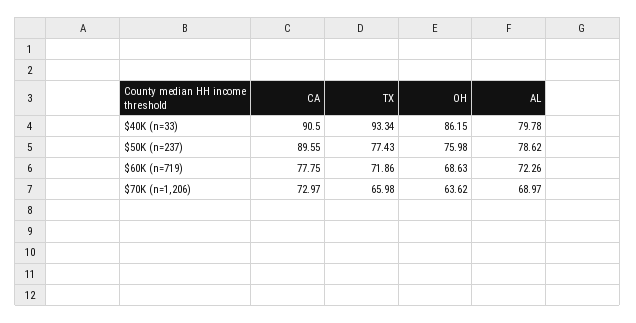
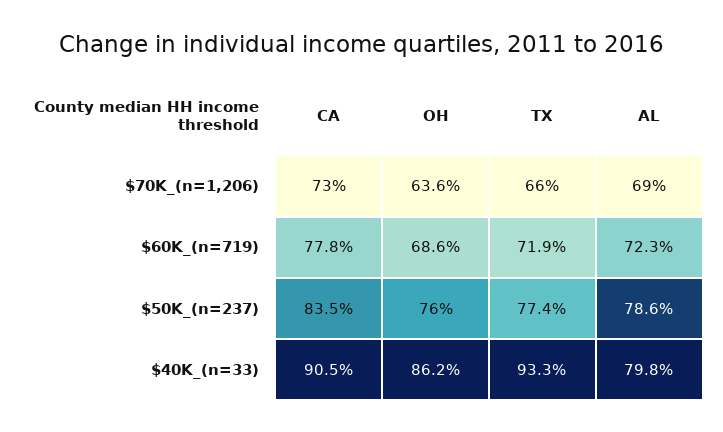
CA, $50K (n=237): 89.55 -> 83.5

